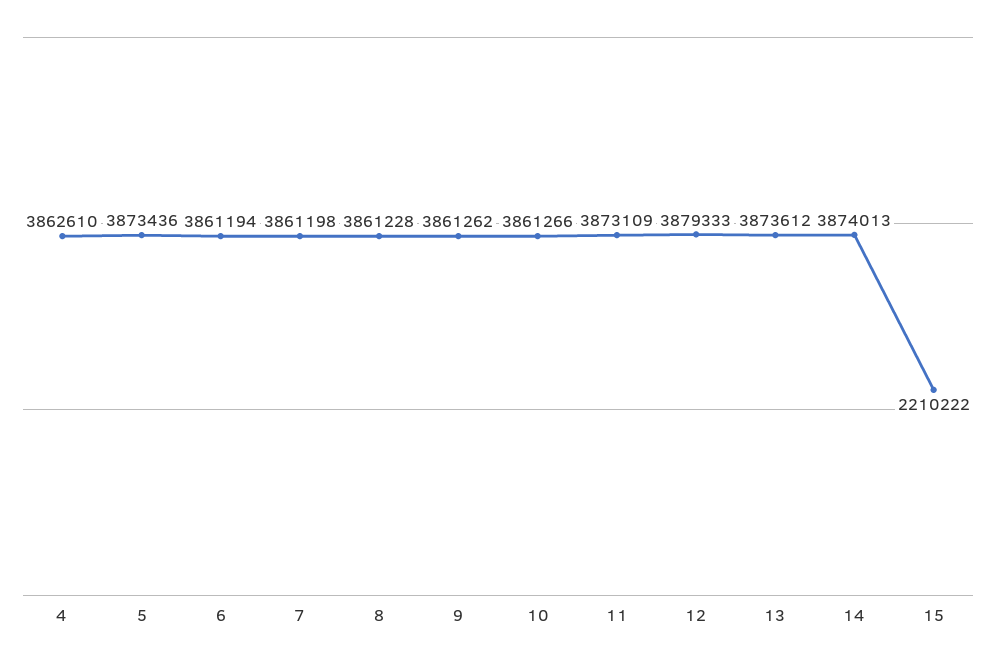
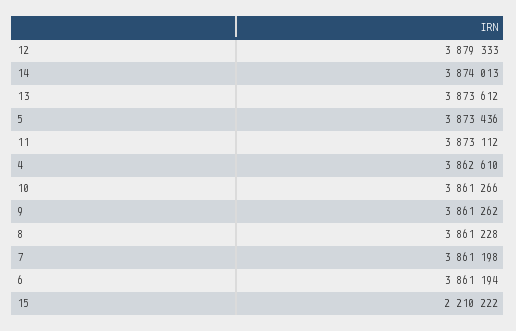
11: 3873109 -> 3873112

